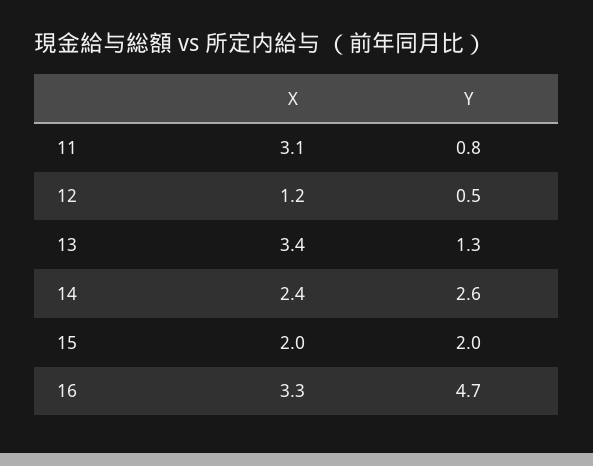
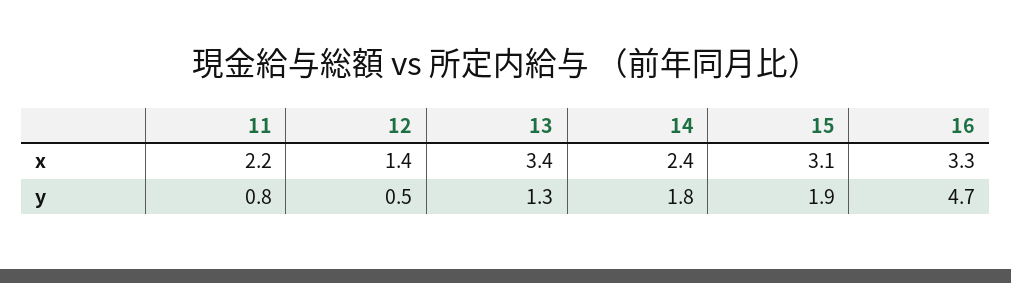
X, 11: 3.1 -> 2.2
X, 12: 1.2 -> 1.4
Y, 14: 2.6 -> 1.8
X, 15: 2 -> 3.1
Y, 15: 2 -> 1.9

